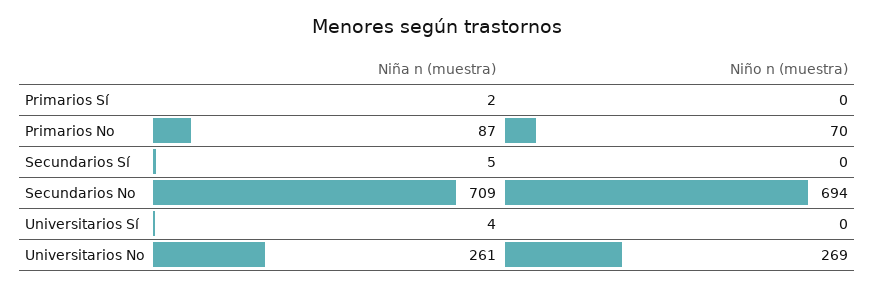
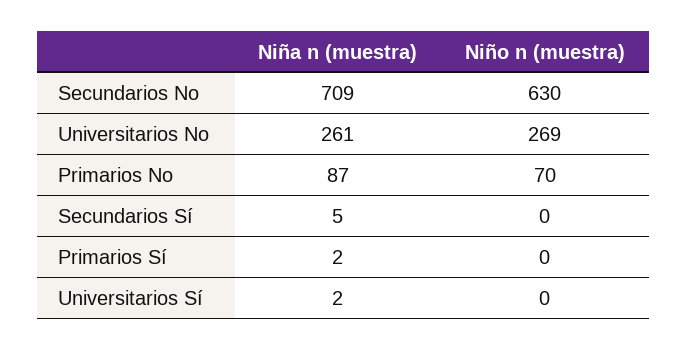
Niño n (muestra), Secundarios No: 694 -> 630
Niña n (muestra), Universitarios Sí: 4 -> 2

